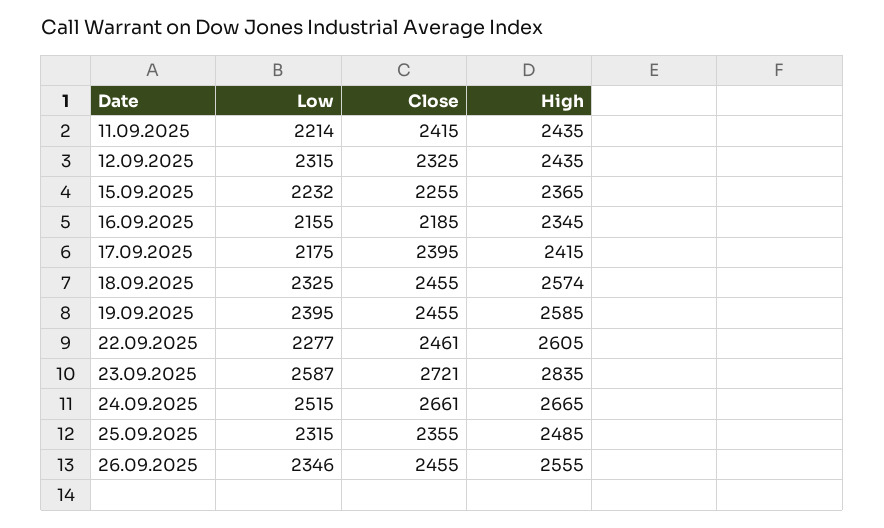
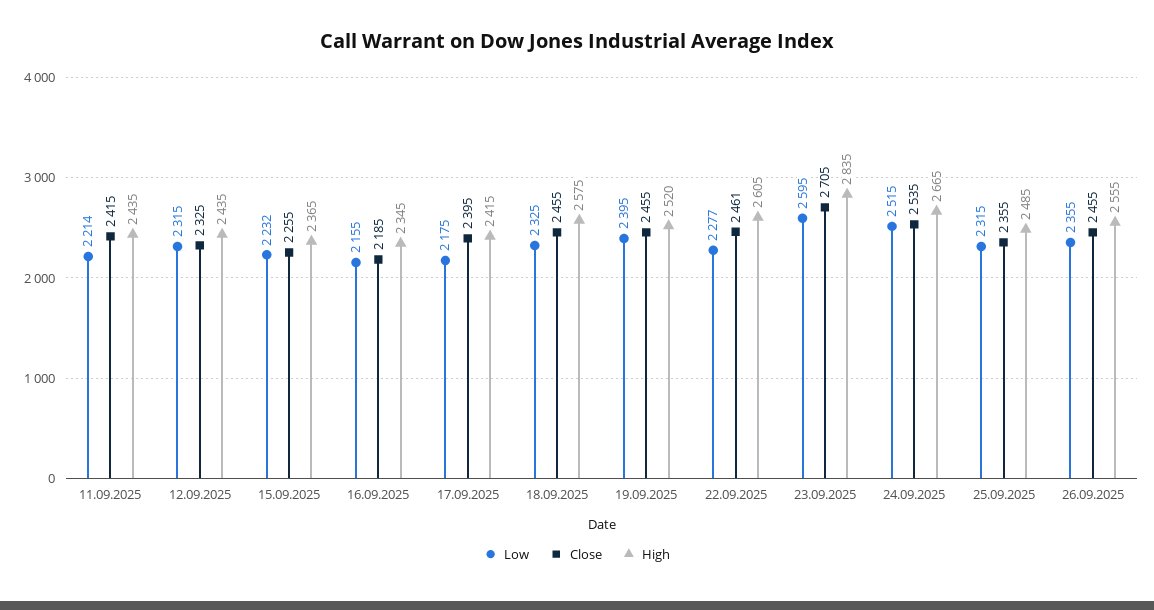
High, 18.09.2025: 2574 -> 2575
High, 19.09.2025: 2585 -> 2520
Low, 23.09.2025: 2587 -> 2595
Close, 23.09.2025: 2721 -> 2705
Close, 24.09.2025: 2661 -> 2535
Low, 26.09.2025: 2346 -> 2355

